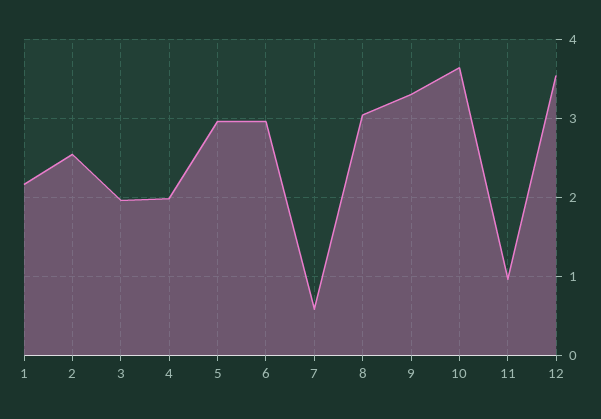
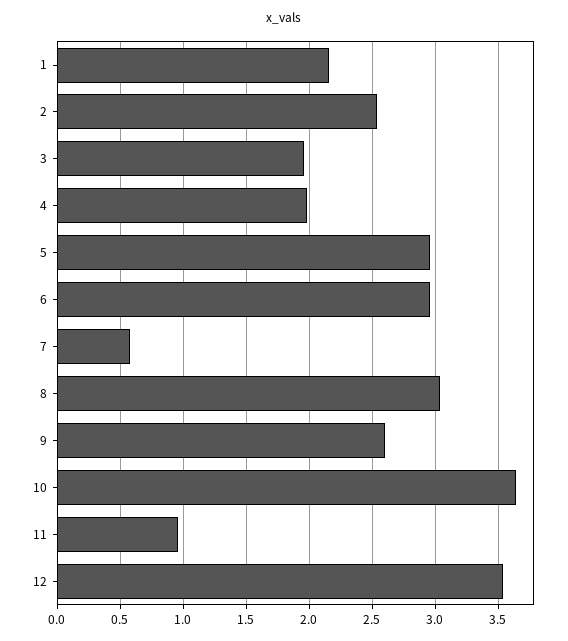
9: 3.3 -> 2.6

